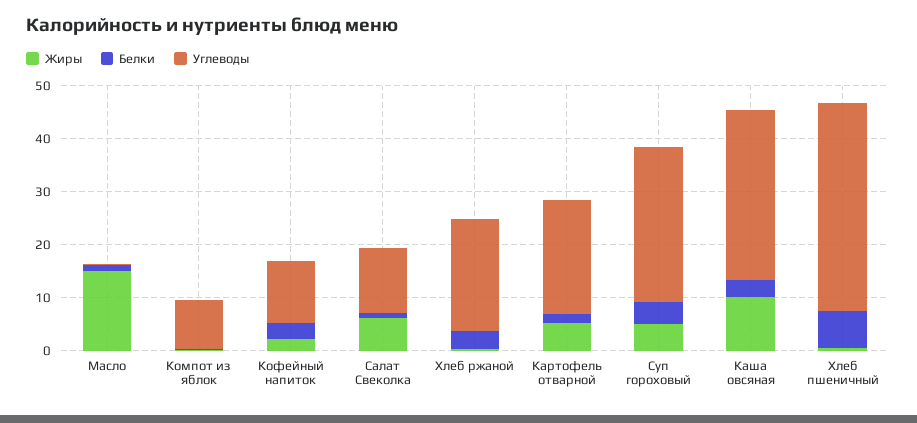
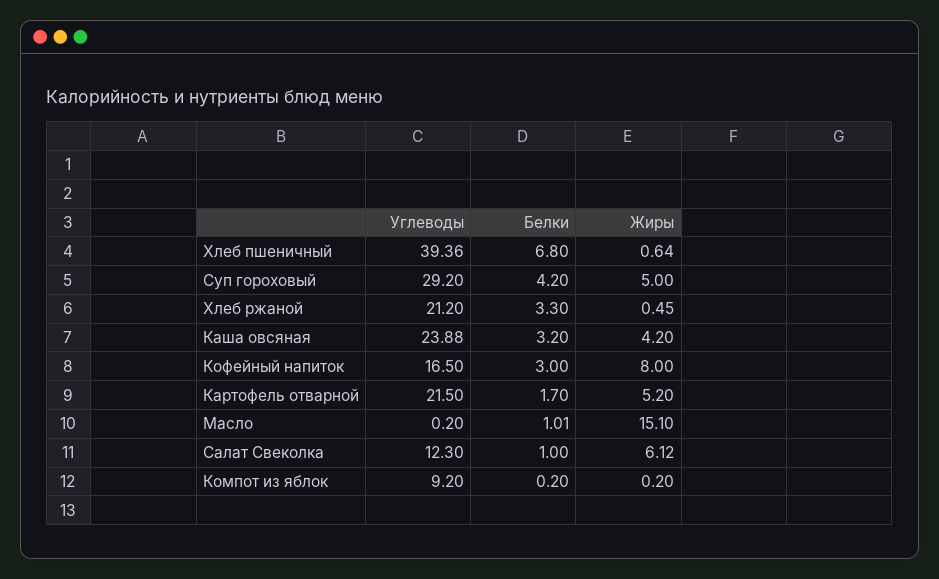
Жиры, Кофейный напиток: 2 -> 8
Углеводы, Кофейный напиток: 12 -> 16.5
Жиры, Каша овсяная: 10 -> 4.2
Углеводы, Каша овсяная: 32 -> 23.88

